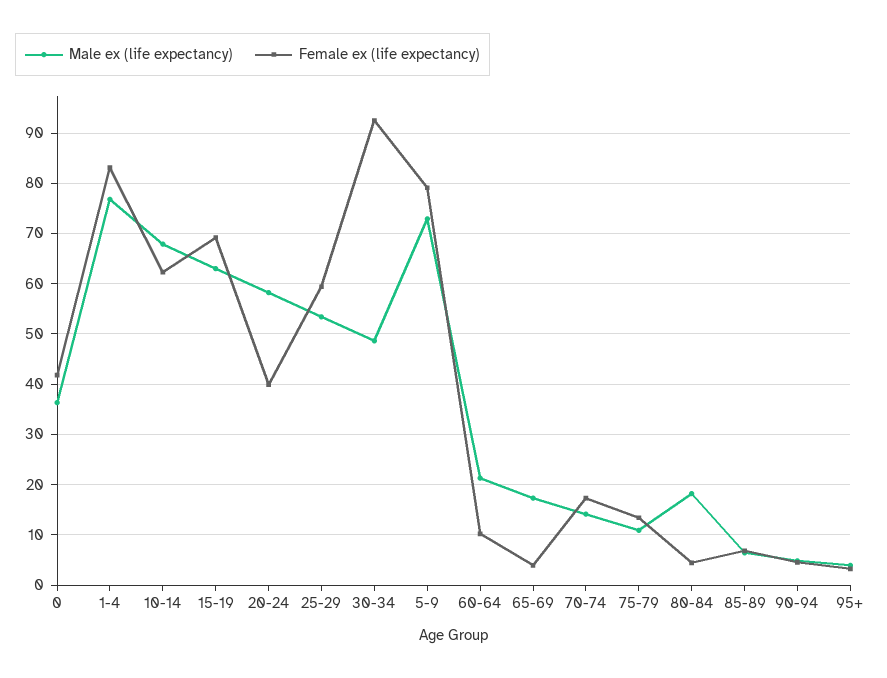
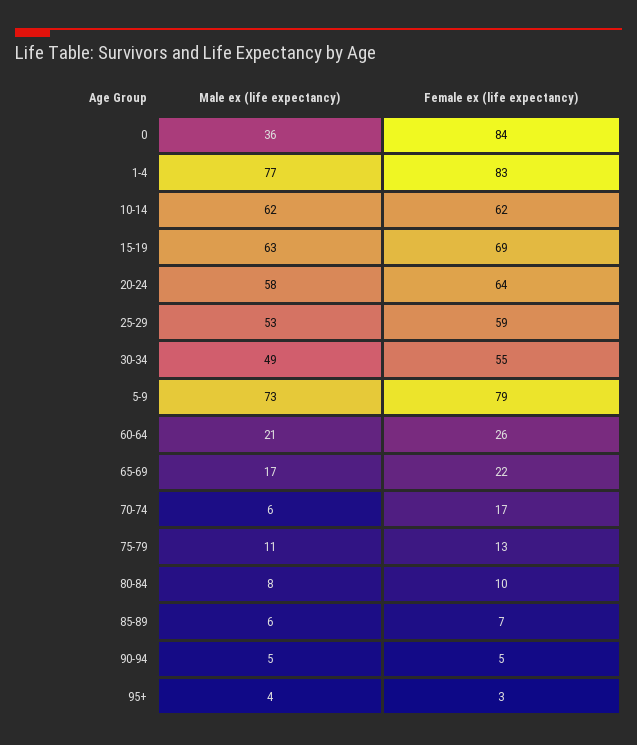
Female ex (life expectancy), 0: 42 -> 84
Male ex (life expectancy), 10-14: 68 -> 62
Female ex (life expectancy), 20-24: 40 -> 64
Female ex (life expectancy), 30-34: 92 -> 55
Female ex (life expectancy), 60-64: 10 -> 26
Female ex (life expectancy), 65-69: 4 -> 22
Male ex (life expectancy), 70-74: 14 -> 6
Male ex (life expectancy), 80-84: 18 -> 8
Female ex (life expectancy), 80-84: 4 -> 10

